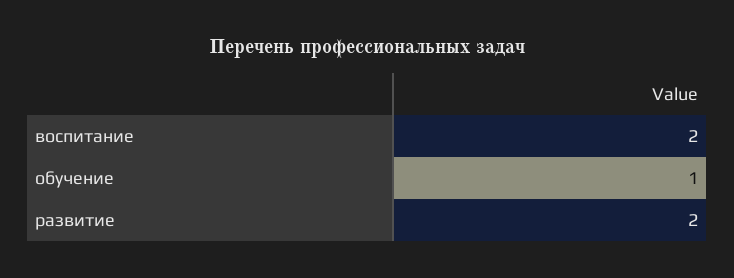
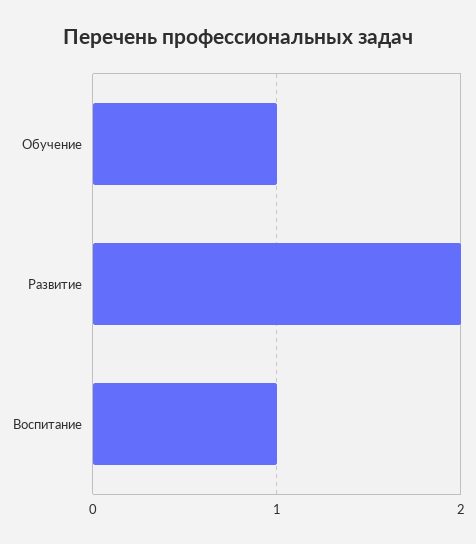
воспитание: 2 -> 1

